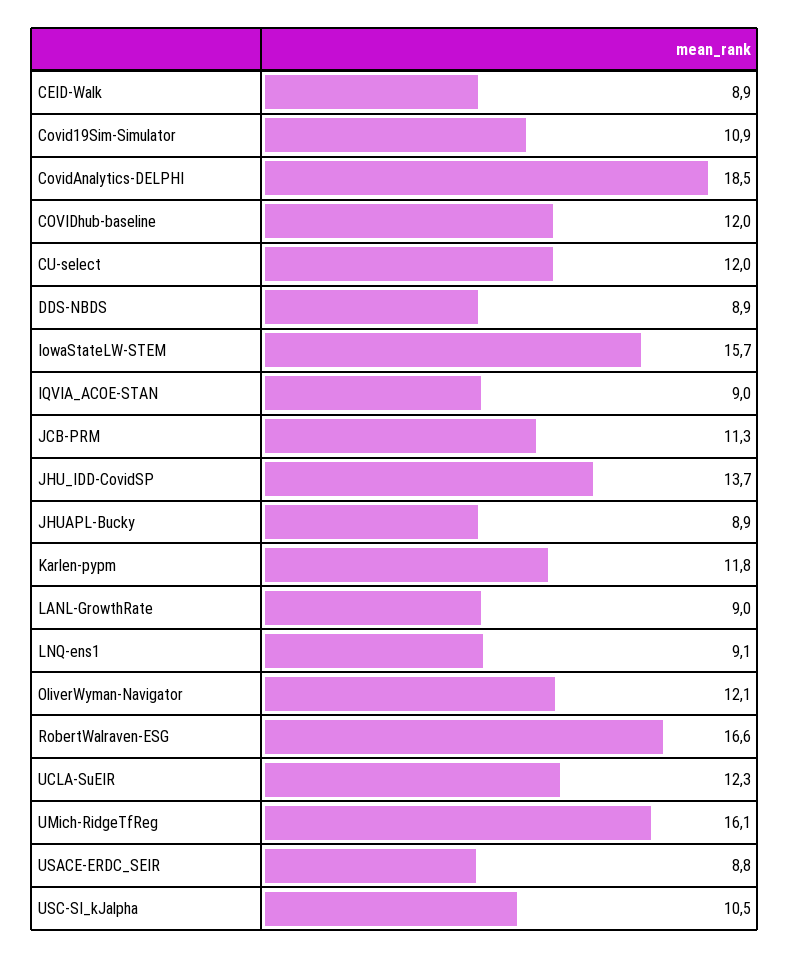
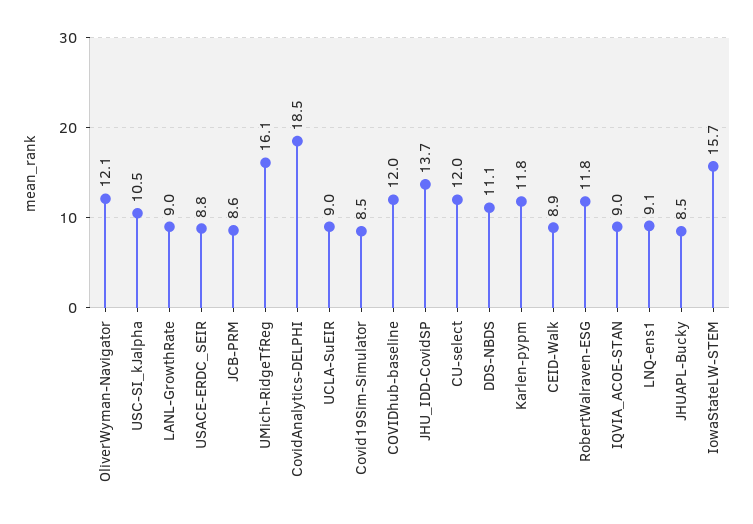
Covid19Sim-Simulator: 10.9 -> 8.5
DDS-NBDS: 8.9 -> 11.1
JCB-PRM: 11.3 -> 8.6
JHUAPL-Bucky: 8.9 -> 8.5
RobertWalraven-ESG: 16.6 -> 11.8
UCLA-SuEIR: 12.3 -> 9

